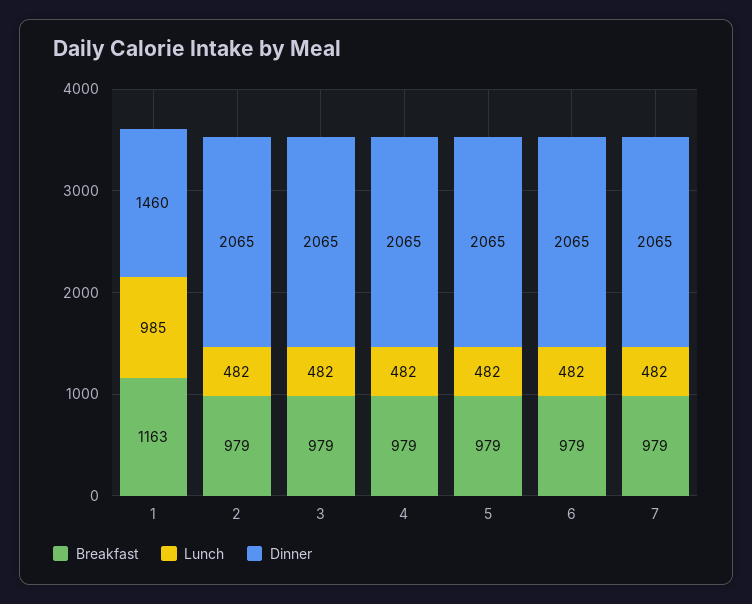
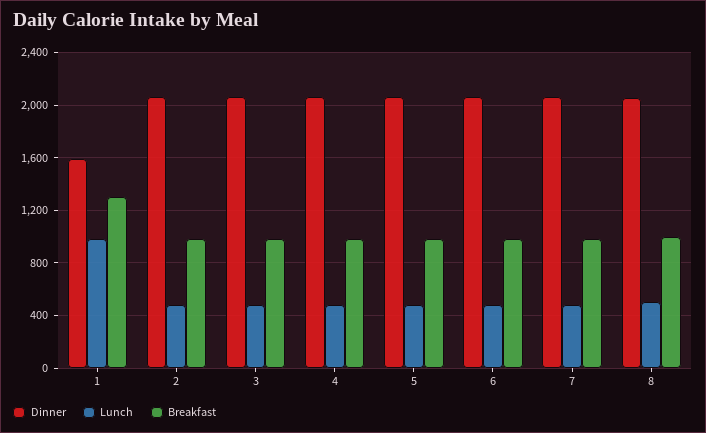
Breakfast, 1: 1163 -> 1300
Dinner, 1: 1460 -> 1600
Dinner, 8: none -> 2050
Lunch, 8: none -> 500
Breakfast, 8: none -> 1000

